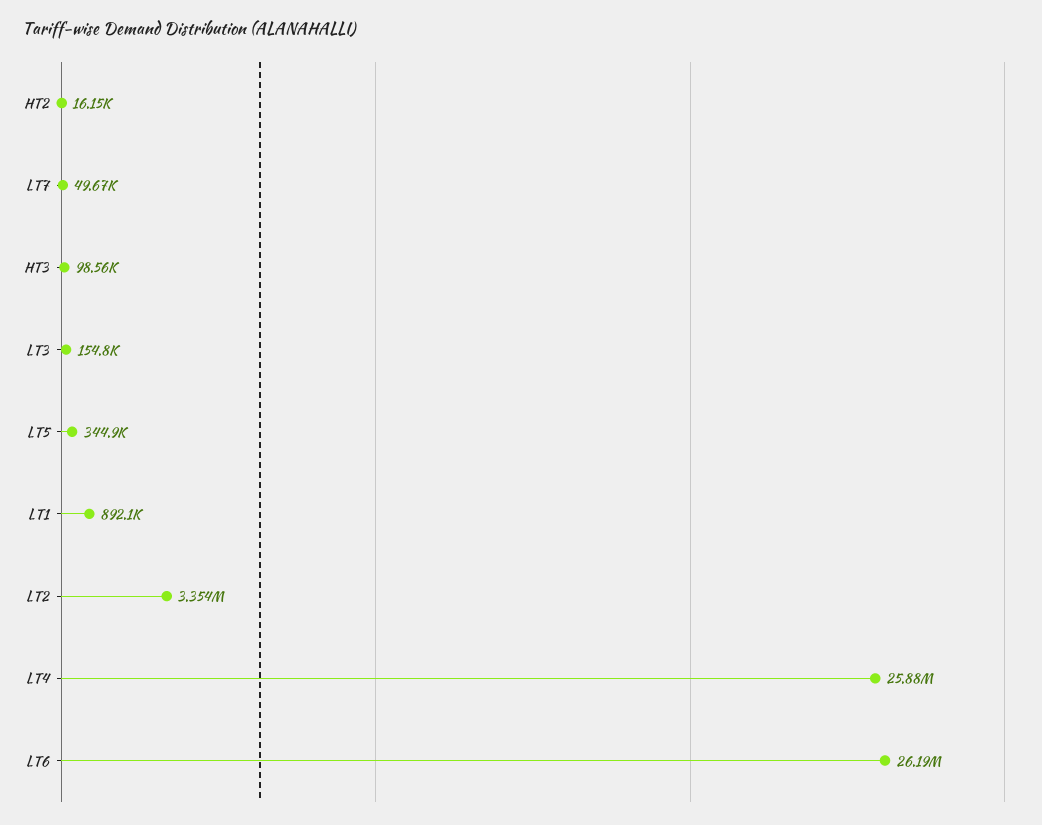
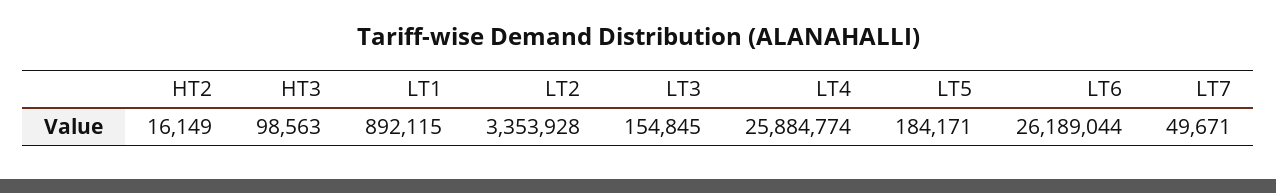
LT5: 344900 -> 184171

